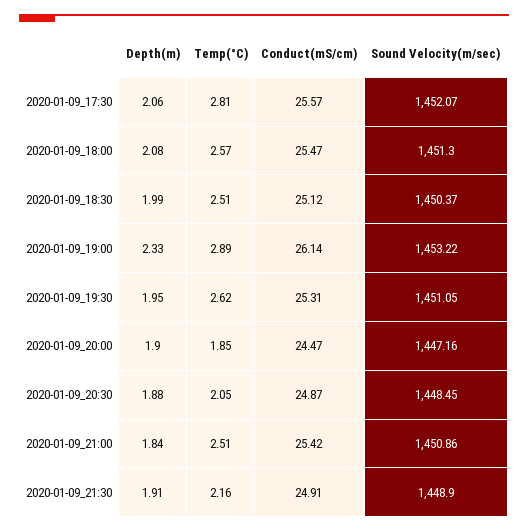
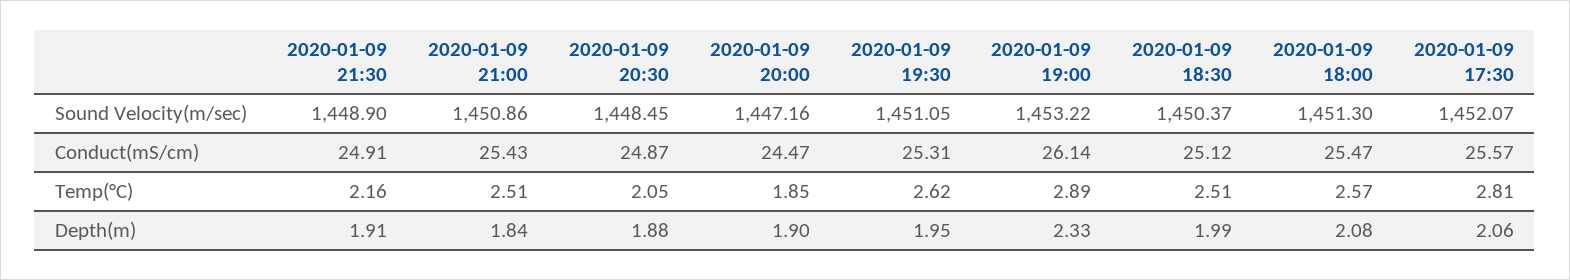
Conduct(mS/cm), 2020-01-09_21:00: 25.42 -> 25.43

